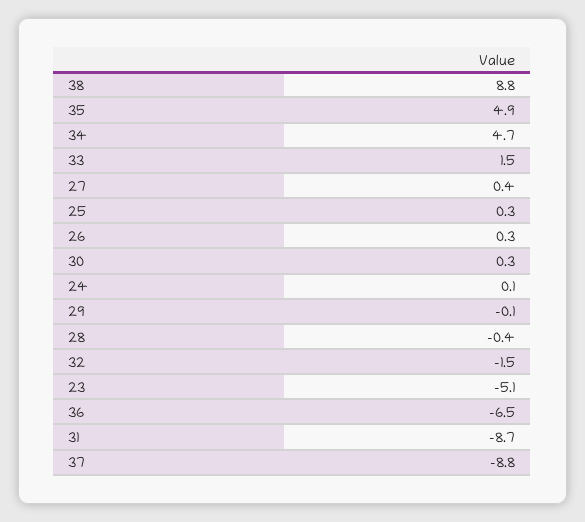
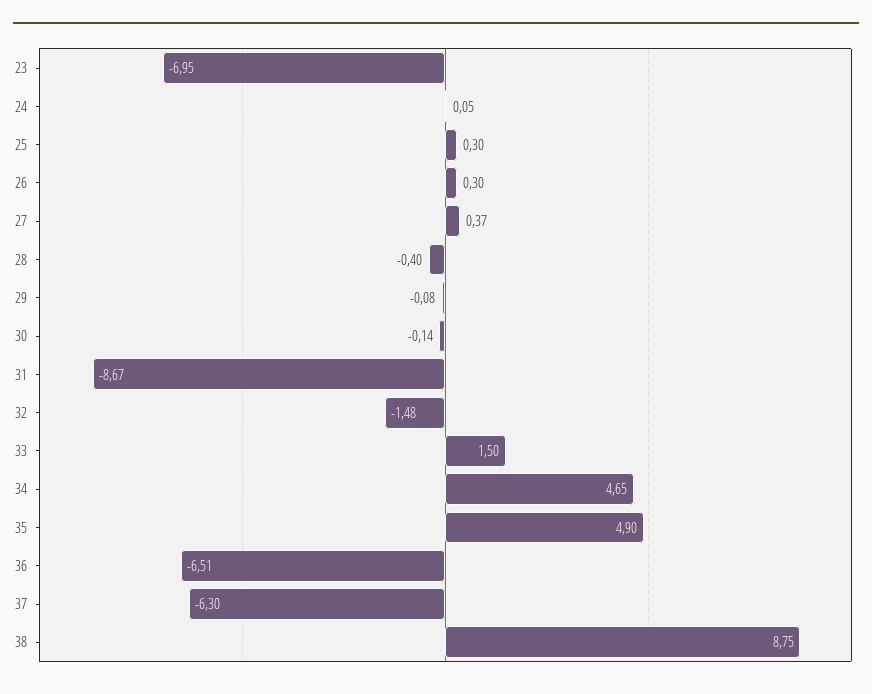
30: 0.3 -> -0.14
23: -5.1 -> -6.95
37: -8.8 -> -6.3

